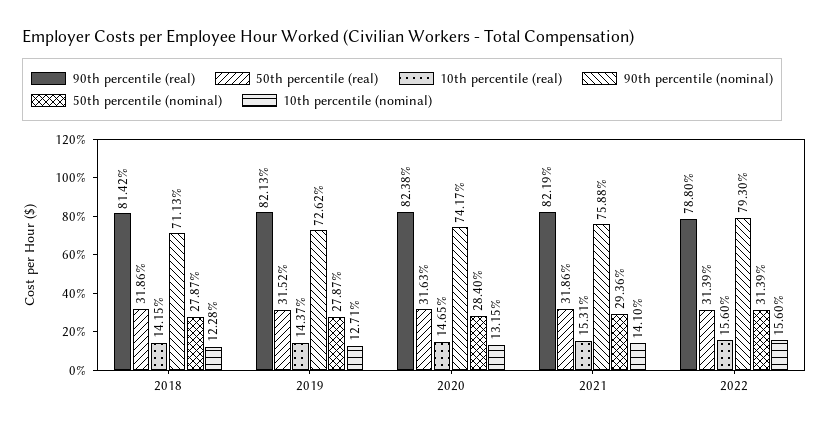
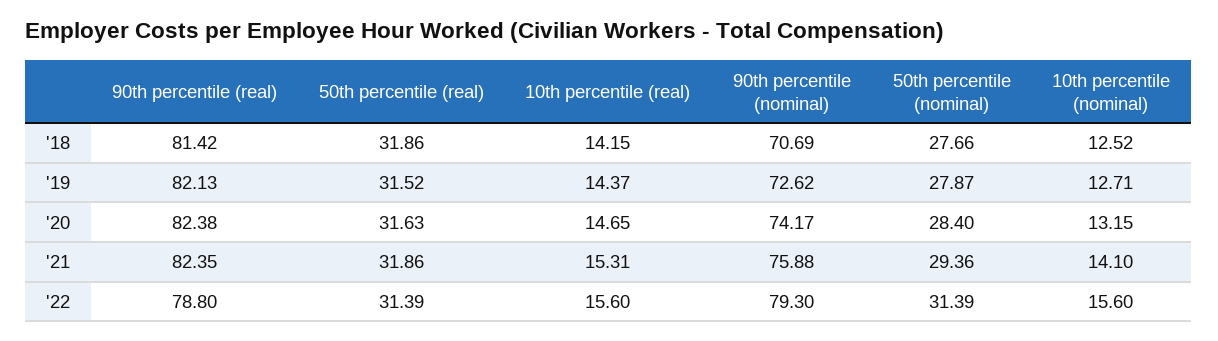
90th percentile (nominal), 2018: 71.13 -> 70.69
50th percentile (nominal), 2018: 27.87 -> 27.66
10th percentile (nominal), 2018: 12.28 -> 12.52
90th percentile (real), 2021: 82.19 -> 82.35

